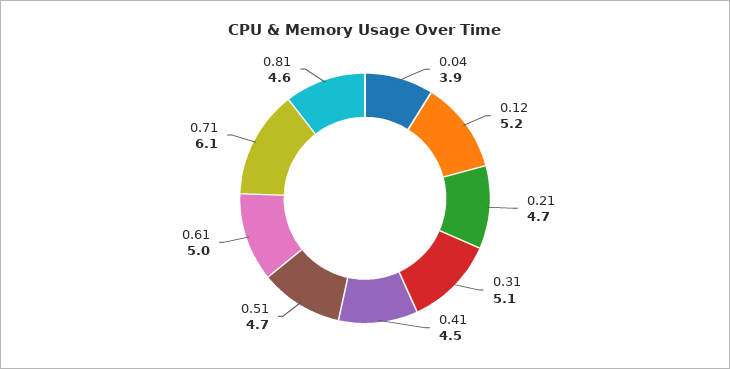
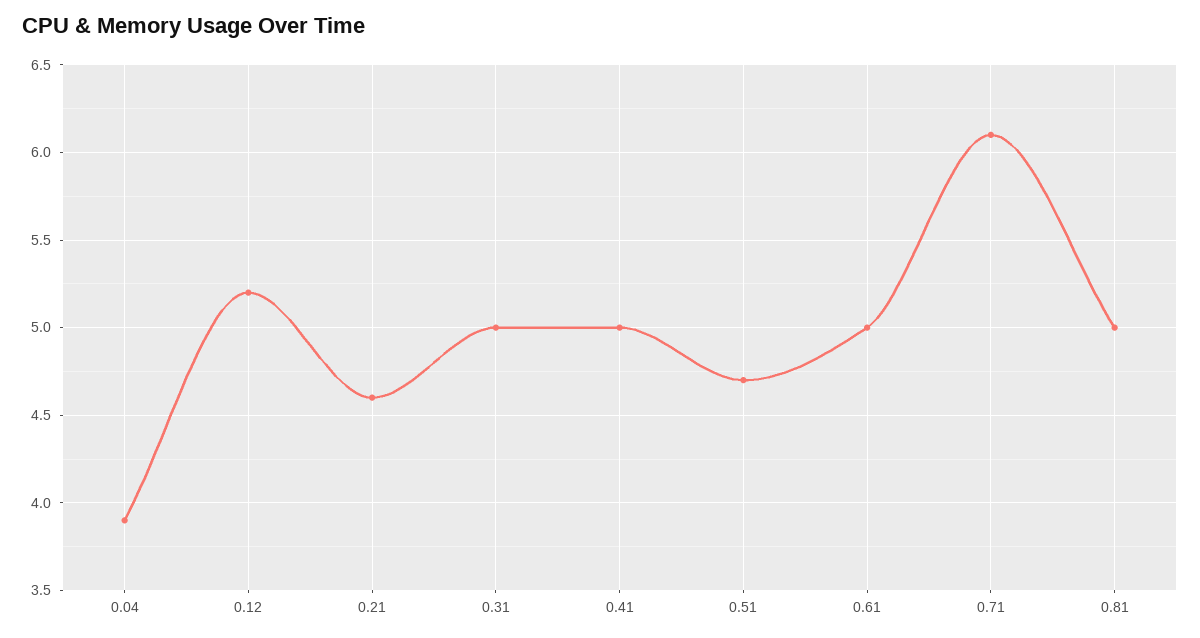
0.21: 4.7 -> 4.6
0.31: 5.1 -> 5
0.41: 4.5 -> 5
0.81: 4.6 -> 5

